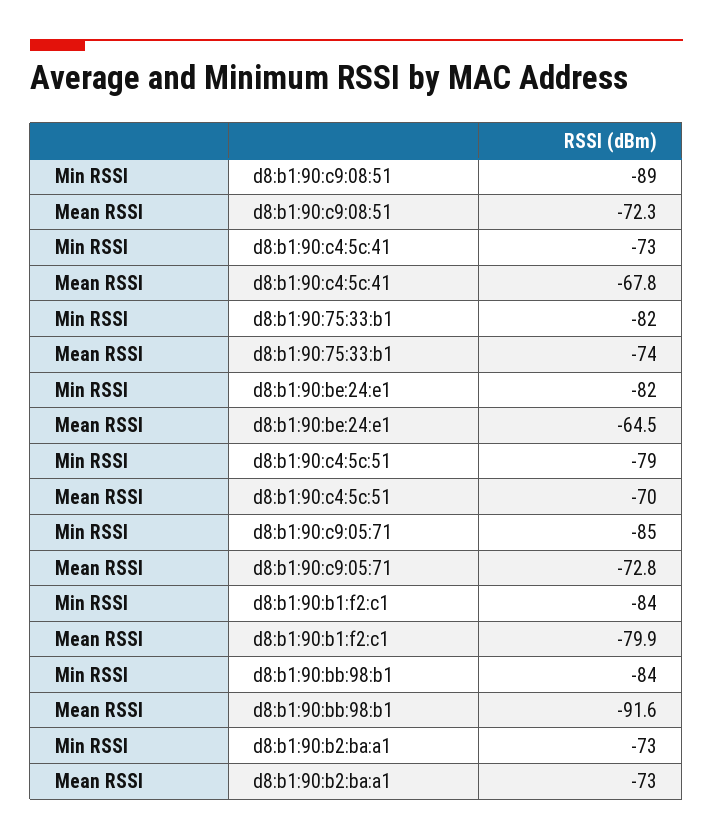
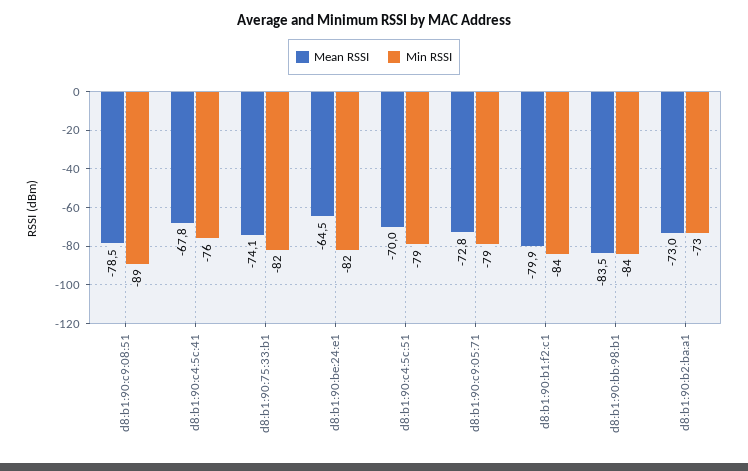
Mean RSSI, d8:b1:90:c9:08:51: -72.3 -> -78.5
Min RSSI, d8:b1:90:c4:5c:41: -73 -> -76
Mean RSSI, d8:b1:90:75:33:b1: -74 -> -74.1
Min RSSI, d8:b1:90:c9:05:71: -85 -> -79
Mean RSSI, d8:b1:90:bb:98:b1: -91.6 -> -83.5

